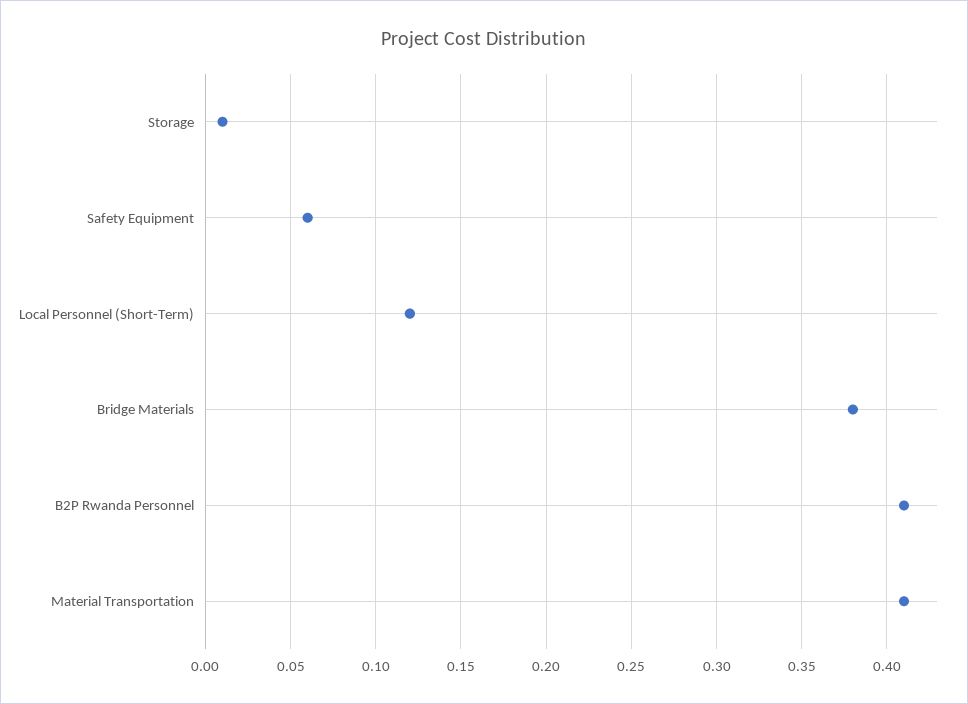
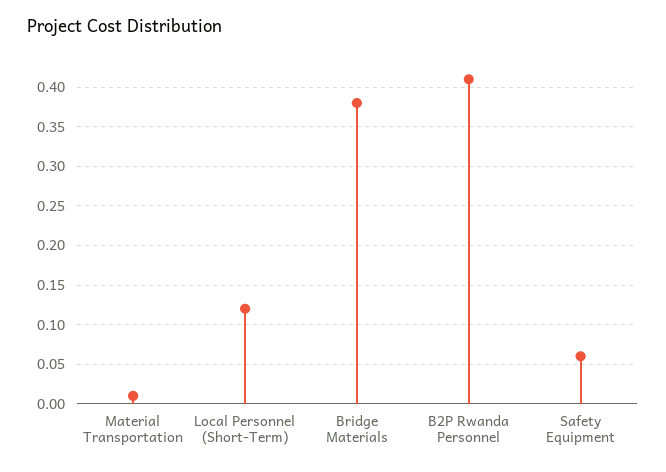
Storage: 0.01 -> none
Material Transportation: 0.41 -> 0.01

